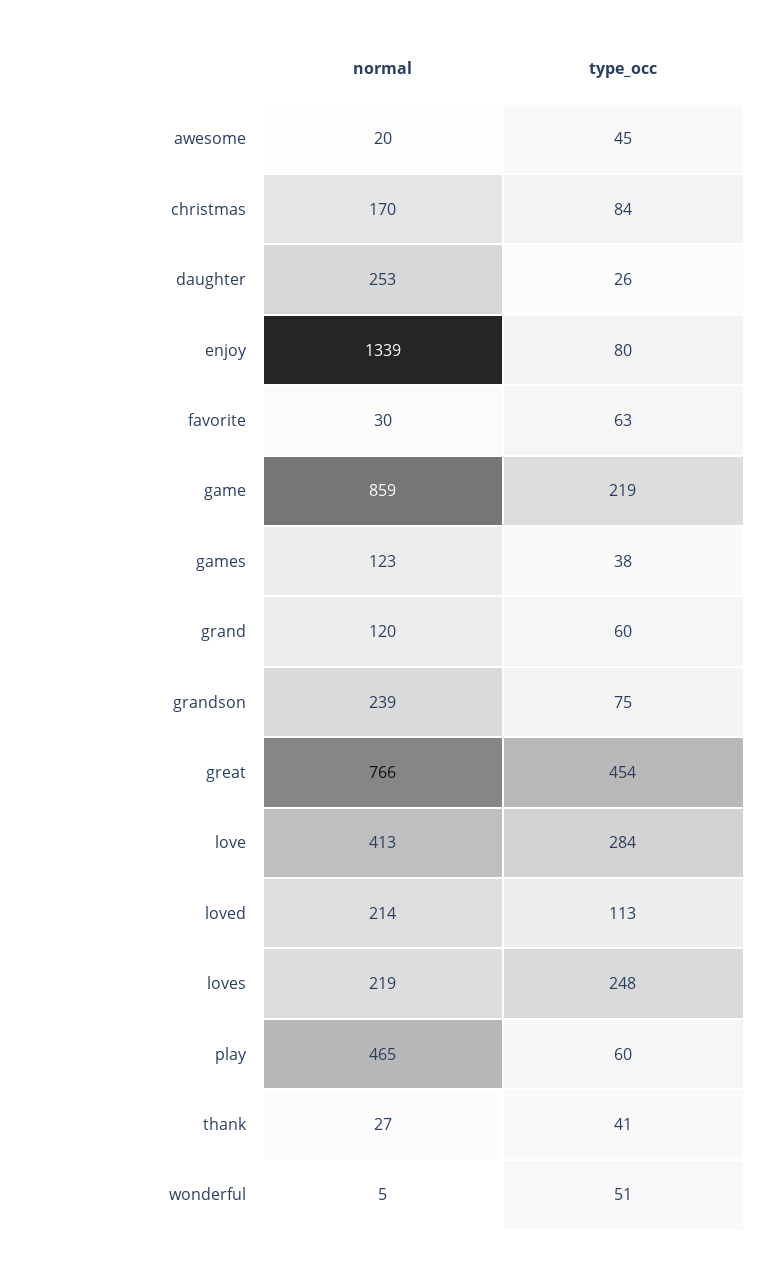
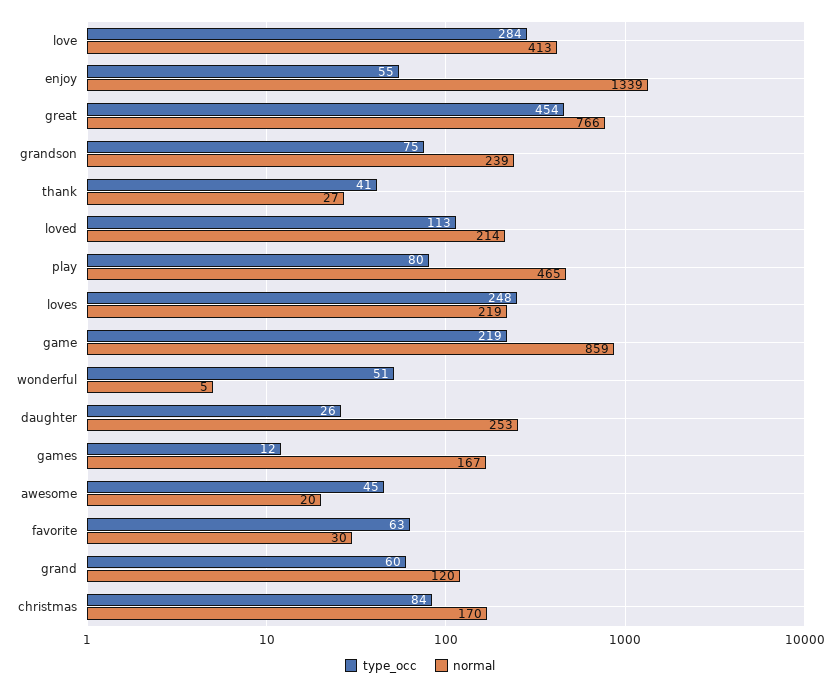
type_occ, enjoy: 80 -> 55
normal, games: 123 -> 167
type_occ, games: 38 -> 12
type_occ, play: 60 -> 80

